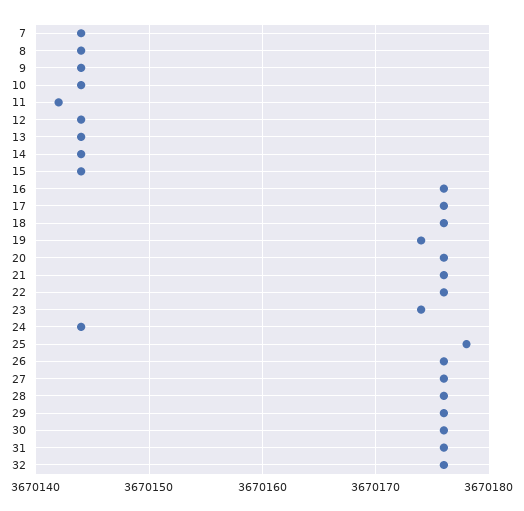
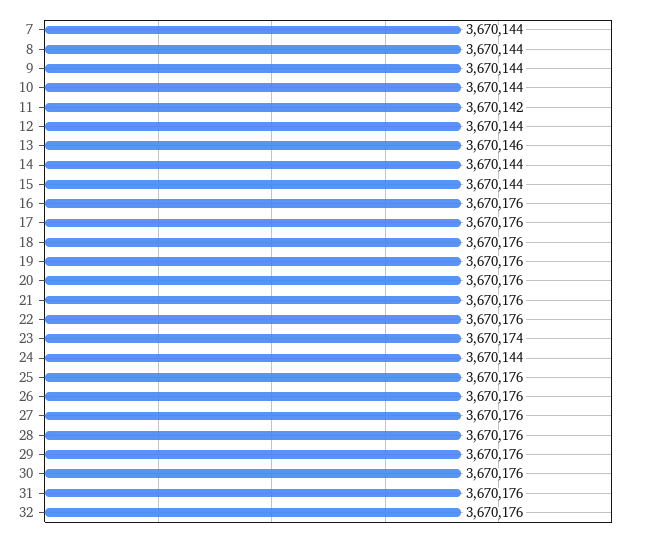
13: 3670144 -> 3670146
19: 3670174 -> 3670176
25: 3670178 -> 3670176

